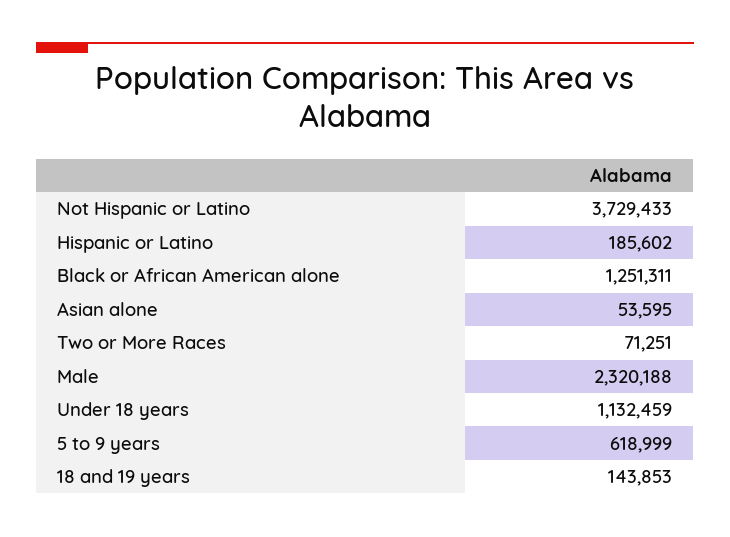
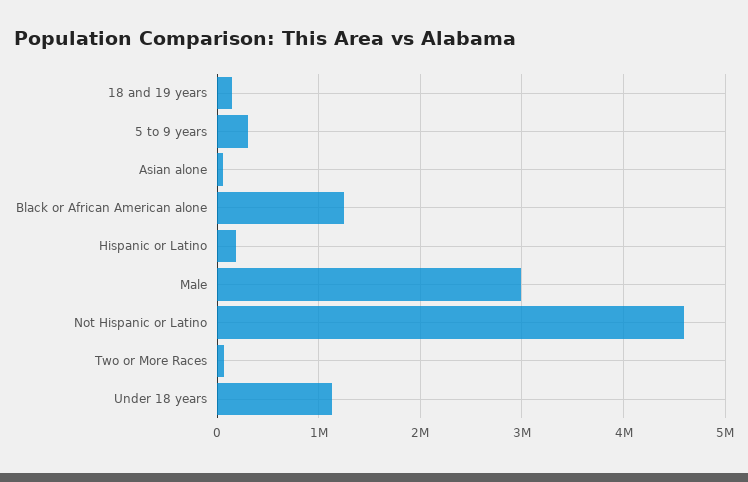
Not Hispanic or Latino: 3729433 -> 4600000
Male: 2320188 -> 3000000
5 to 9 years: 618999 -> 300000

